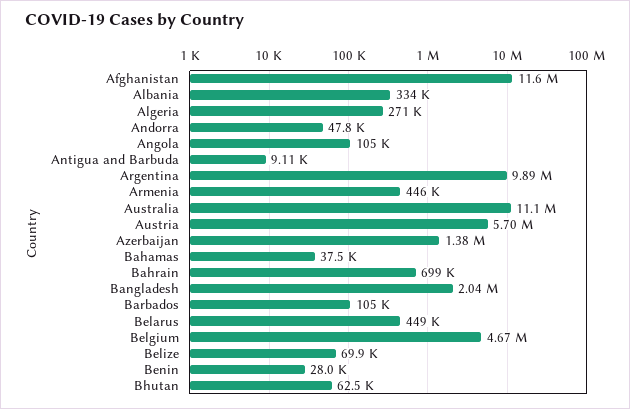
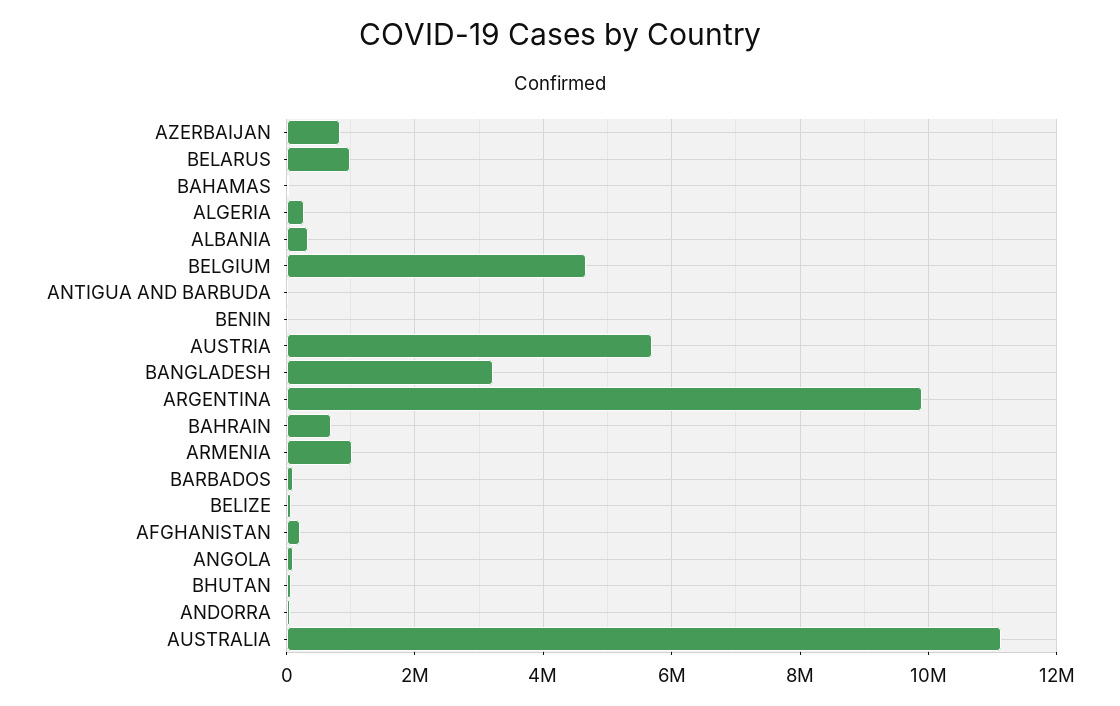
Afghanistan: 11600000 -> 200000
Armenia: 446000 -> 1000000
Azerbaijan: 1380000 -> 800000
Bangladesh: 2040000 -> 3200000
Belarus: 449000 -> 1000000

